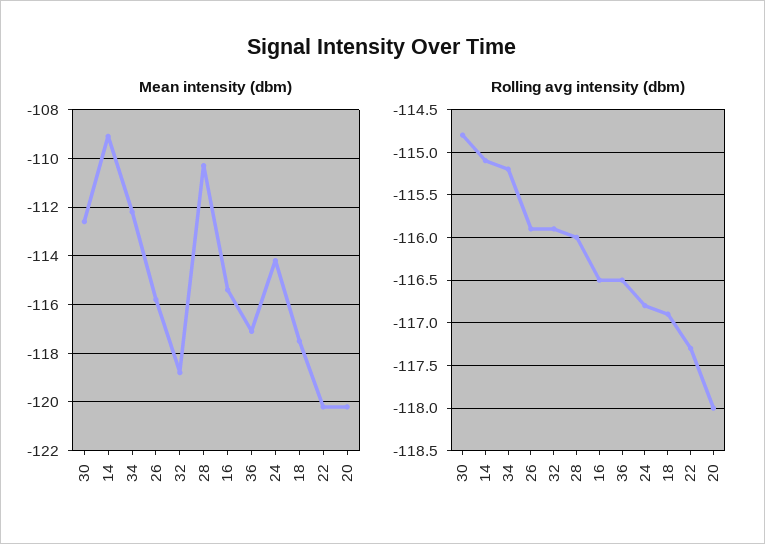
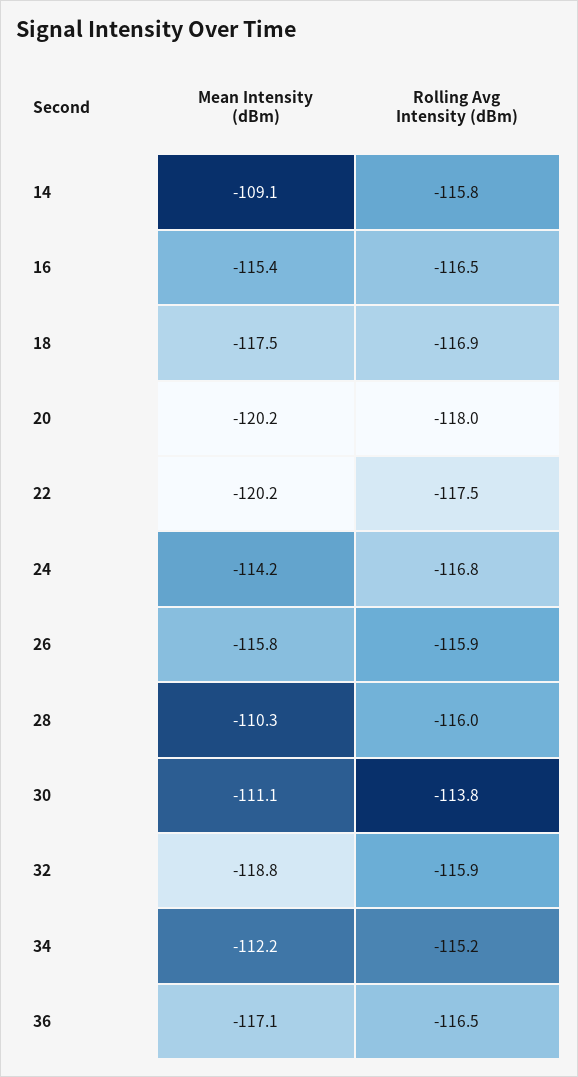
Mean intensity (dbm), 30: -112.5 -> -111.1
Rolling avg intensity (dbm), 30: -114.8 -> -113.8
Rolling avg intensity (dbm), 14: -115.1 -> -115.8
Rolling avg intensity (dbm), 22: -117.3 -> -117.5

